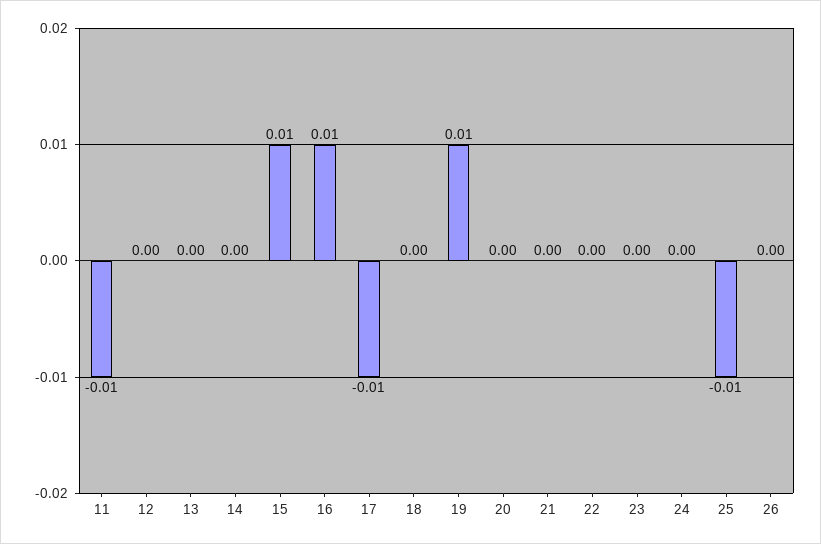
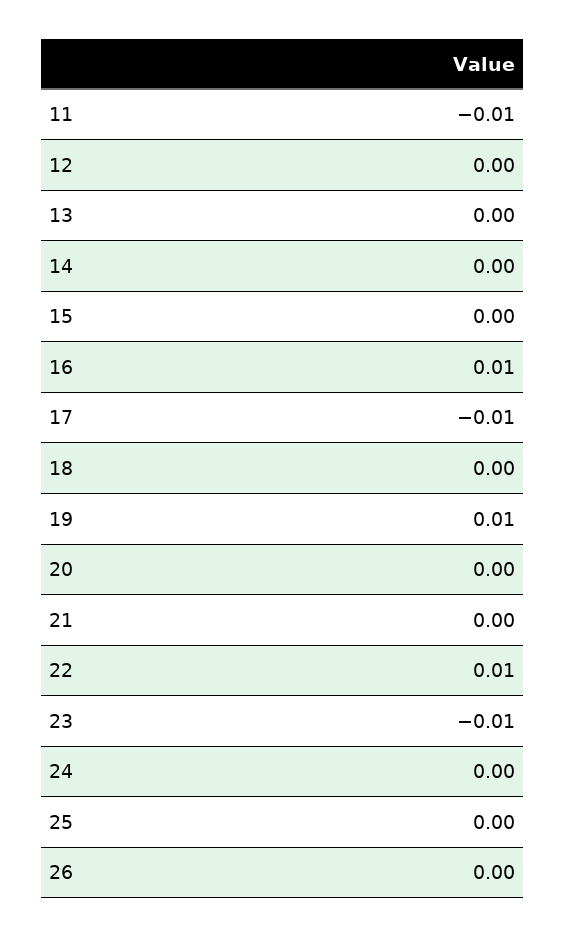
15: 0.01 -> 0
22: 0 -> 0.01
23: 0 -> -0.01
25: -0.01 -> 0

